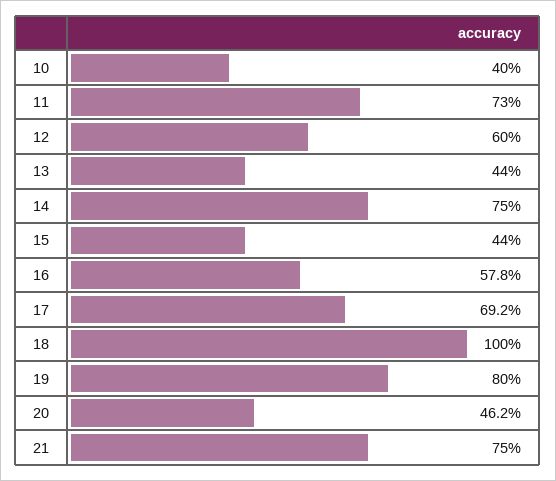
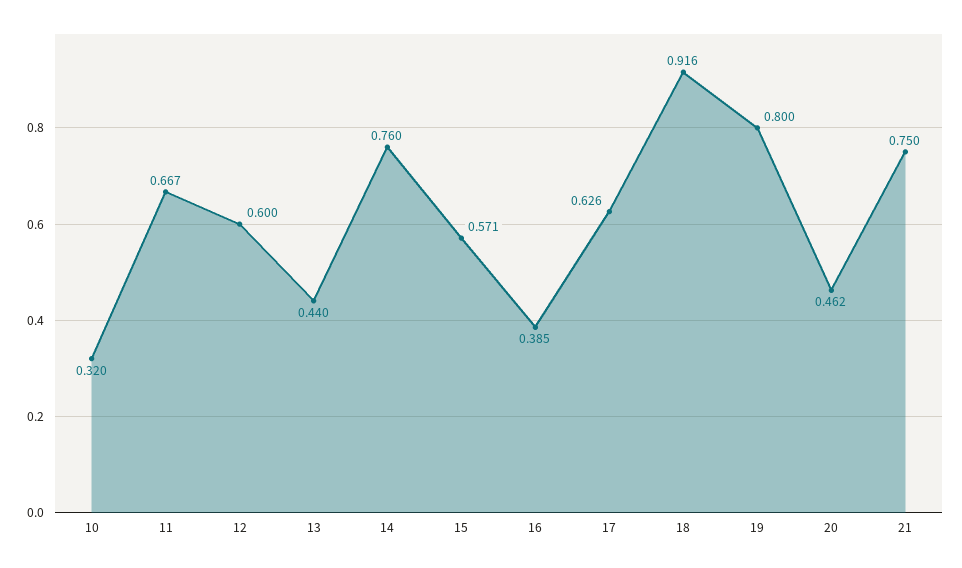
10: 0.4 -> 0.32
11: 0.73 -> 0.667
14: 0.75 -> 0.76
15: 0.44 -> 0.571
16: 0.578 -> 0.385
17: 0.692 -> 0.626
18: 1 -> 0.916

